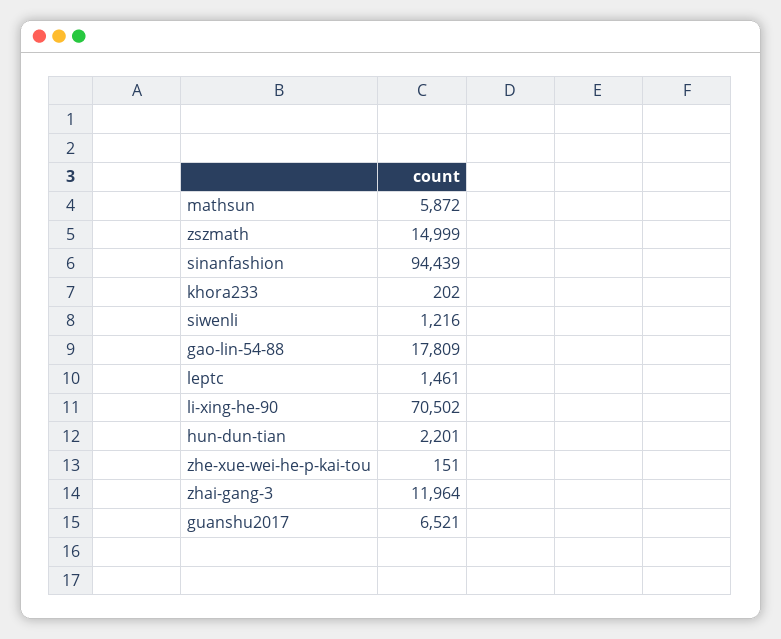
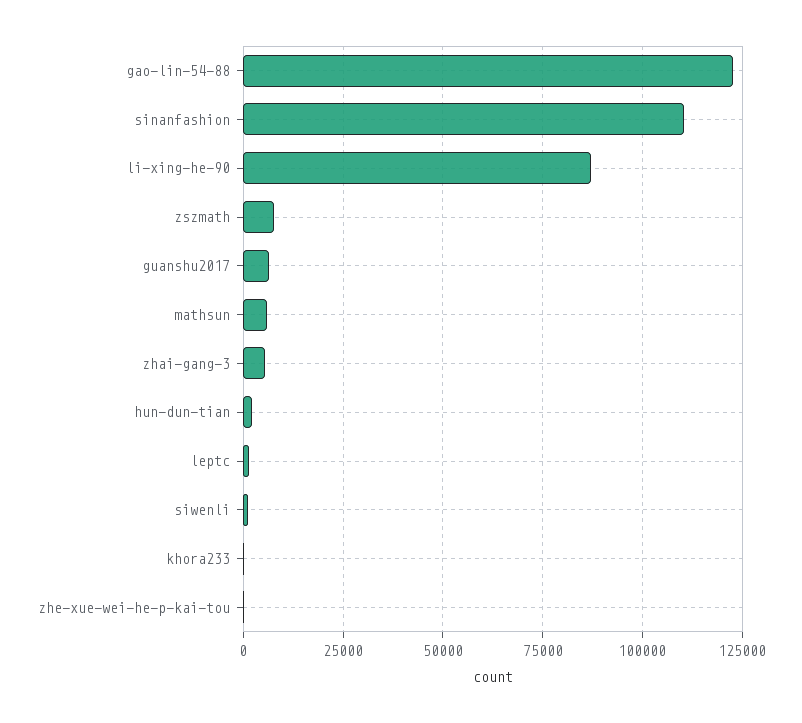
zszmath: 14999 -> 7500
sinanfashion: 94439 -> 110000
gao-lin-54-88: 17809 -> 122500
li-xing-he-90: 70502 -> 87500
zhai-gang-3: 11964 -> 5000

